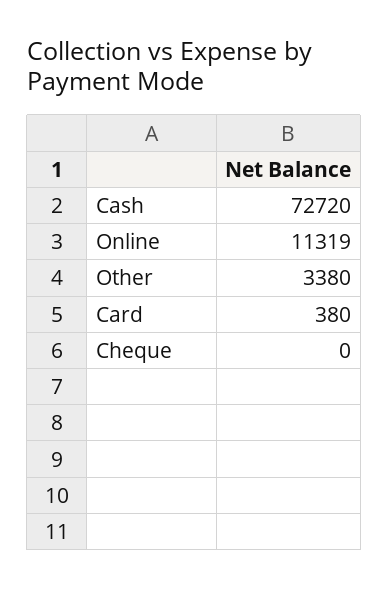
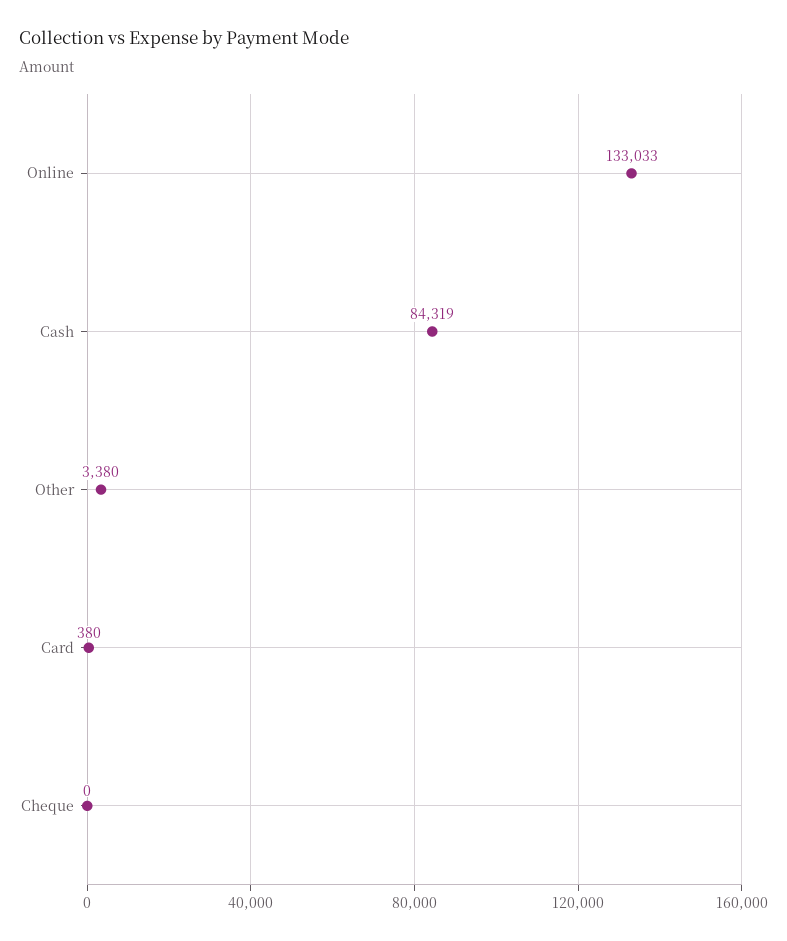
Cash: 72720 -> 84319
Online: 11319 -> 133033

